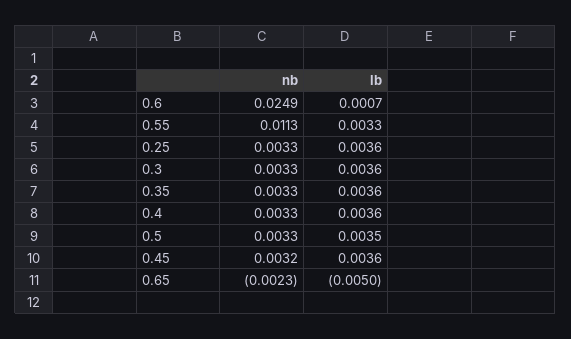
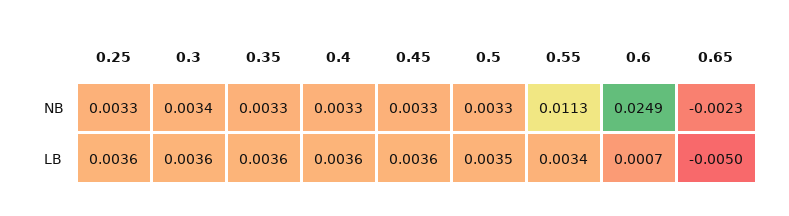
lb, 0.55: 0.0033 -> 0.0034
nb, 0.3: 0.0033 -> 0.0034
nb, 0.45: 0.0032 -> 0.0033

